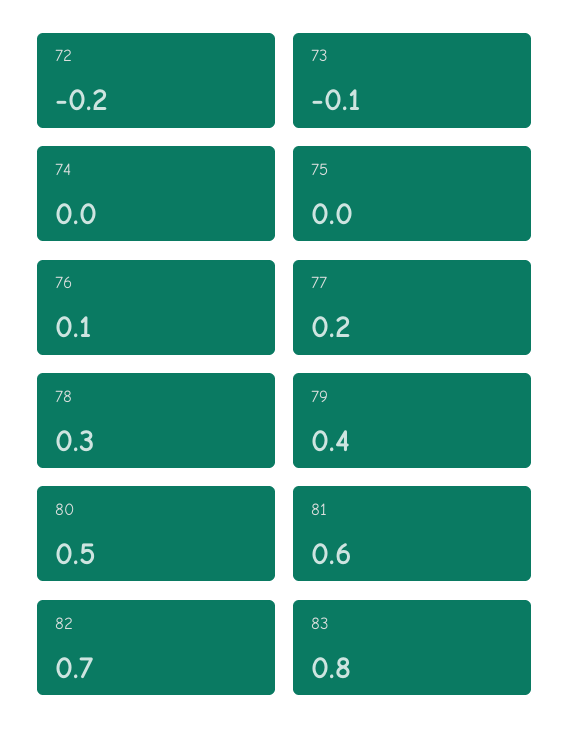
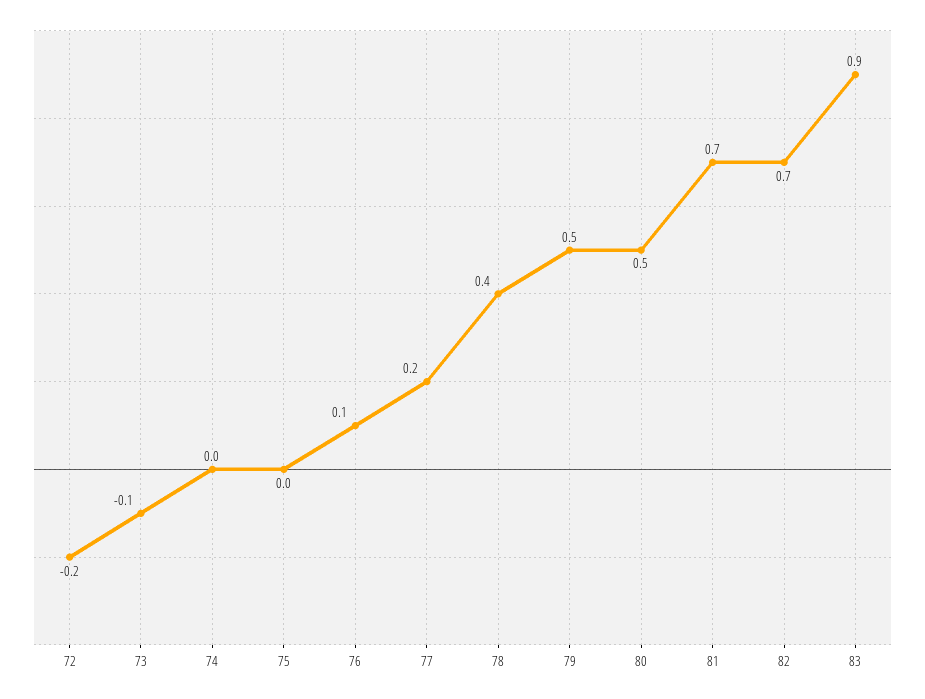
78: 0.3 -> 0.4
79: 0.4 -> 0.5
81: 0.6 -> 0.7
83: 0.8 -> 0.9

